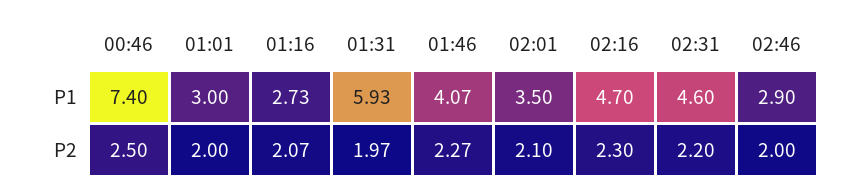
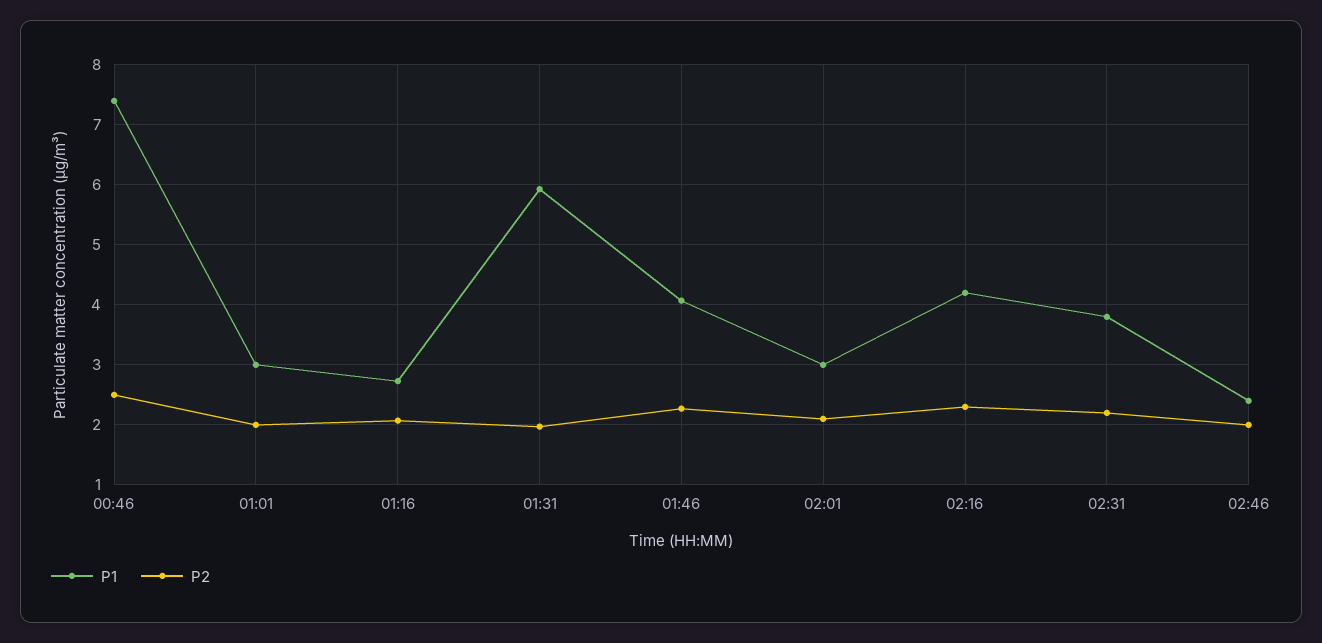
P1, 02:01: 3.5 -> 3
P1, 02:16: 4.7 -> 4.2
P1, 02:31: 4.6 -> 3.8
P1, 02:46: 2.9 -> 2.4

